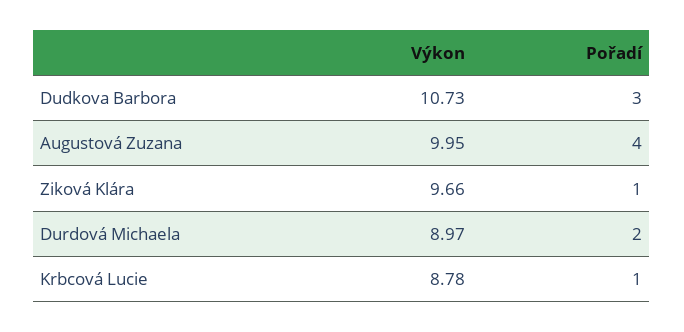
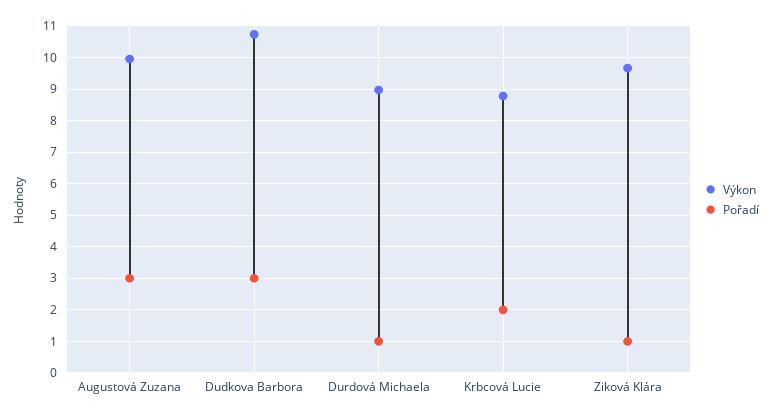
Pořadí, Augustová Zuzana: 4 -> 3
Pořadí, Durdová Michaela: 2 -> 1
Pořadí, Krbcová Lucie: 1 -> 2

